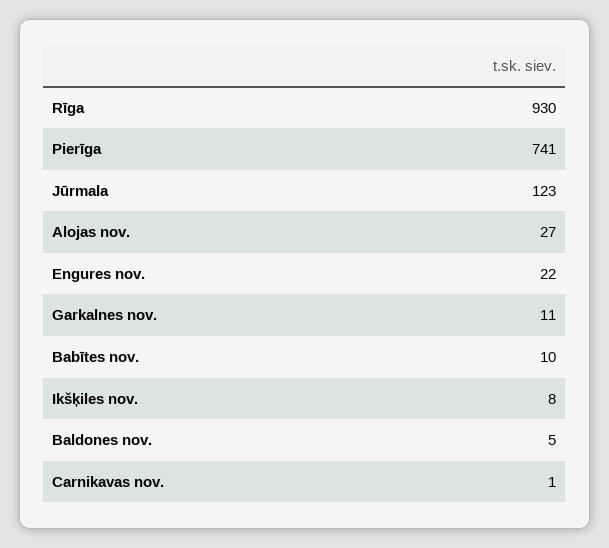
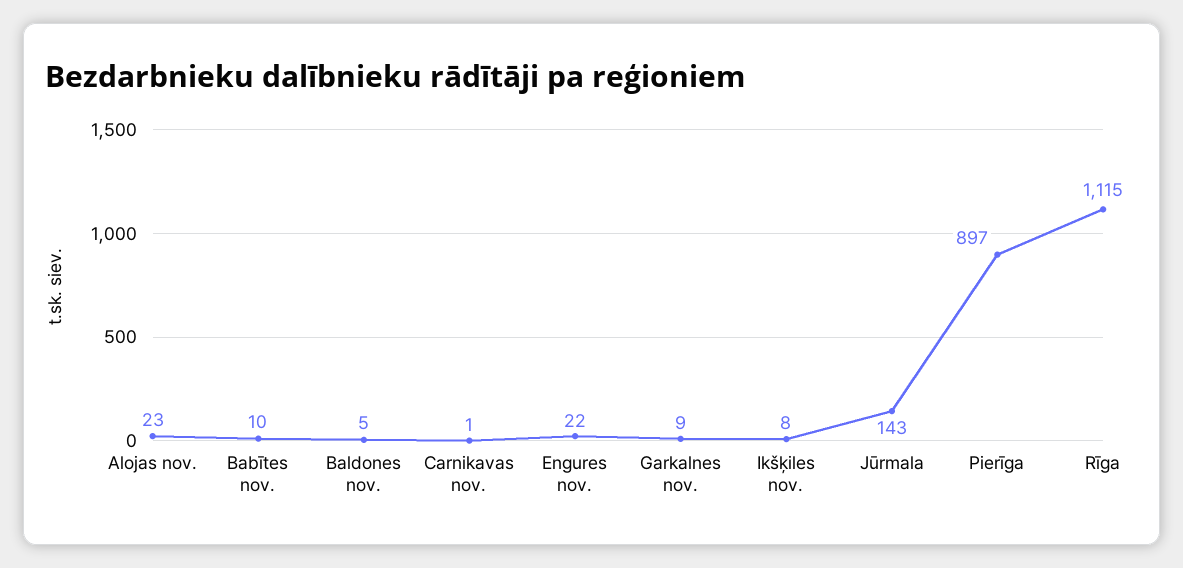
Rīga: 930 -> 1115
Pierīga: 741 -> 897
Jūrmala: 123 -> 143
Alojas nov.: 27 -> 23
Garkalnes nov.: 11 -> 9

